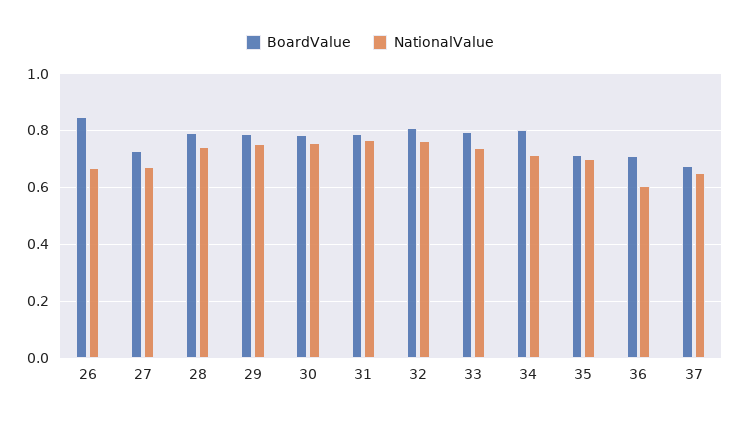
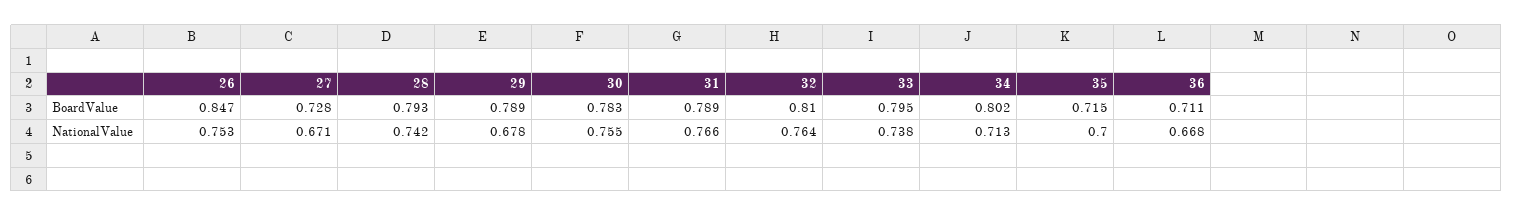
NationalValue, 26: 0.675 -> 0.753
NationalValue, 29: 0.75 -> 0.678
NationalValue, 36: 0.6 -> 0.668
BoardValue, 37: 0.675 -> none
NationalValue, 37: 0.65 -> none

